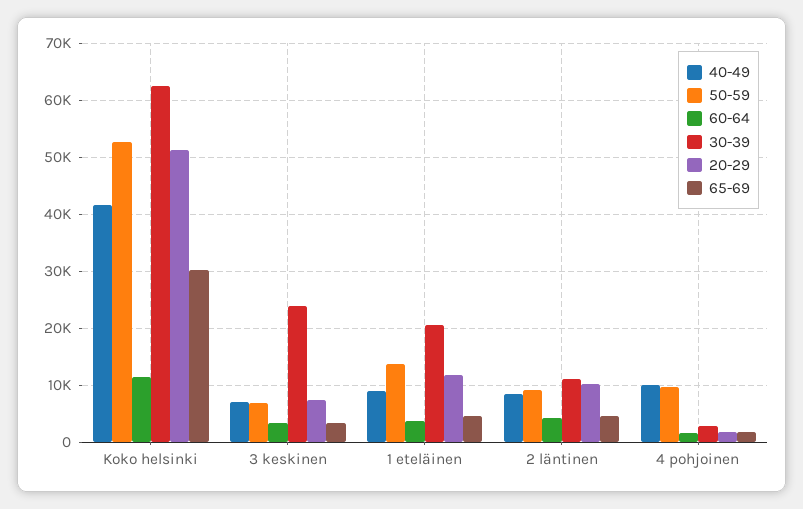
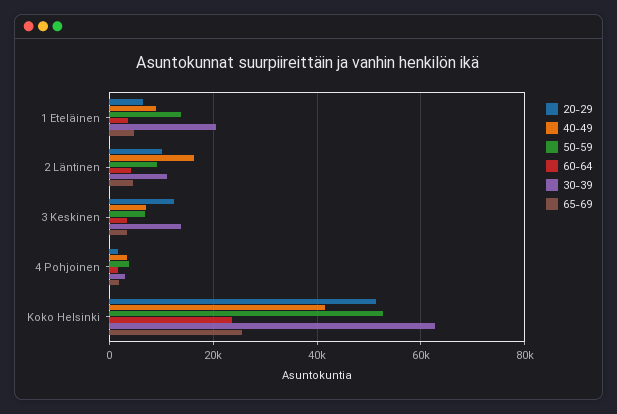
60-64, Koko helsinki: 12000 -> 24000
65-69, Koko helsinki: 30000 -> 26000
30-39, 3 keskinen: 24000 -> 14000
20-29, 3 keskinen: 8000 -> 12000
20-29, 1 eteläinen: 12000 -> 6000
40-49, 2 läntinen: 8000 -> 16000
40-49, 4 pohjoinen: 10000 -> 4000
50-59, 4 pohjoinen: 10000 -> 4000

